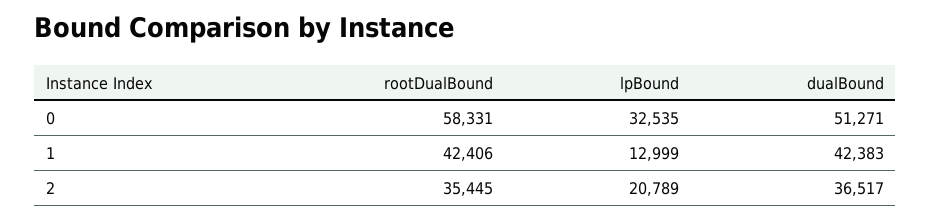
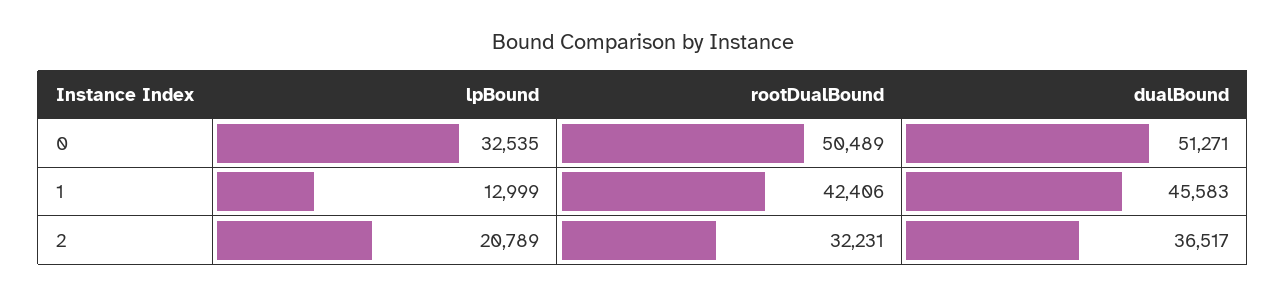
rootDualBound, 0: 58331 -> 50489
dualBound, 1: 42383 -> 45583
rootDualBound, 2: 35445 -> 32231

